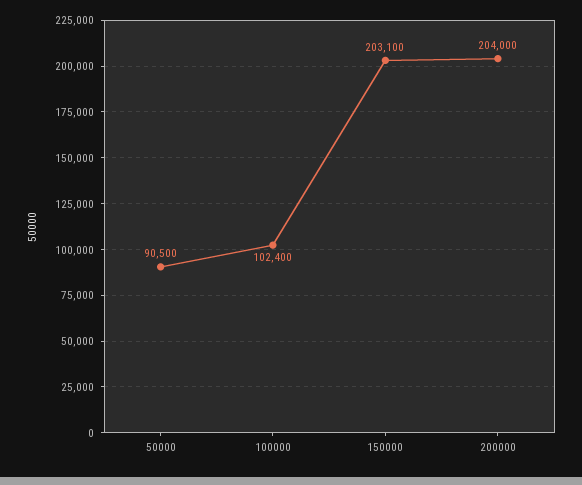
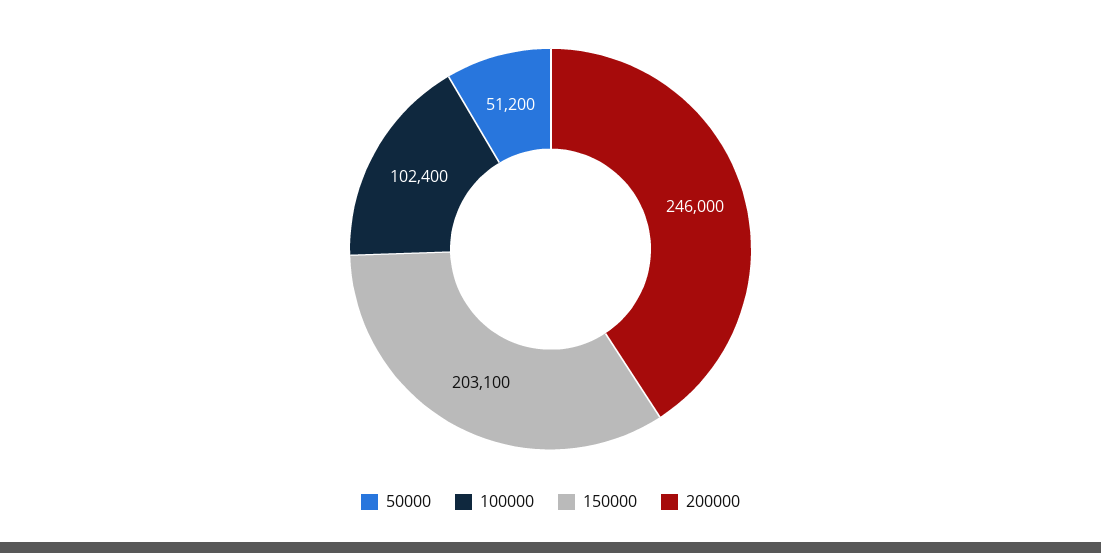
50000: 90500 -> 51200
200000: 204000 -> 246000

